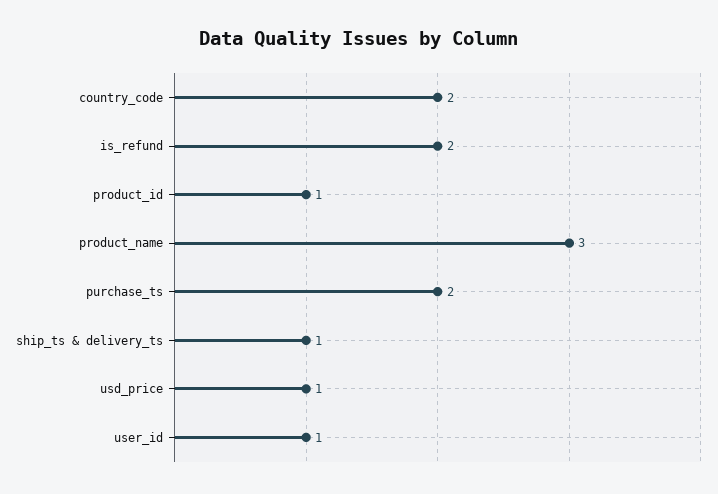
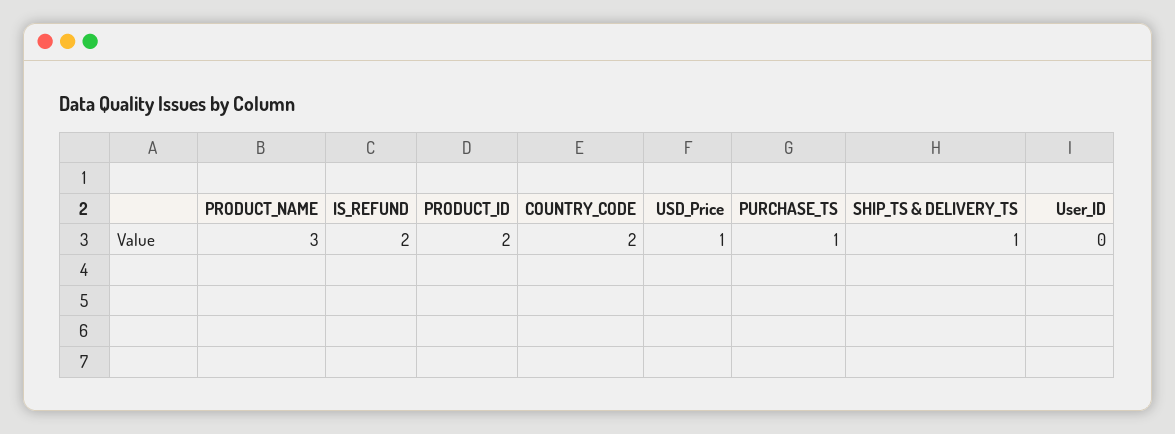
product_id: 1 -> 2
purchase_ts: 2 -> 1
user_id: 1 -> 0

